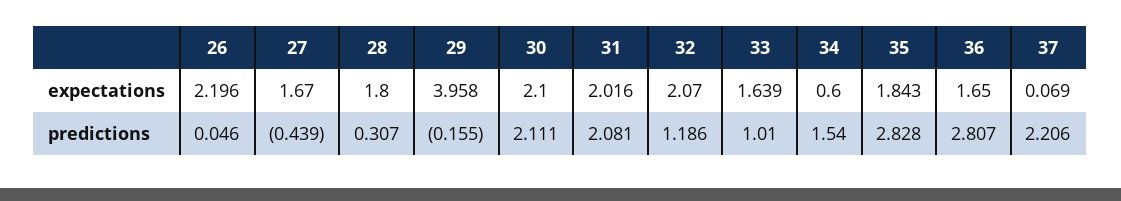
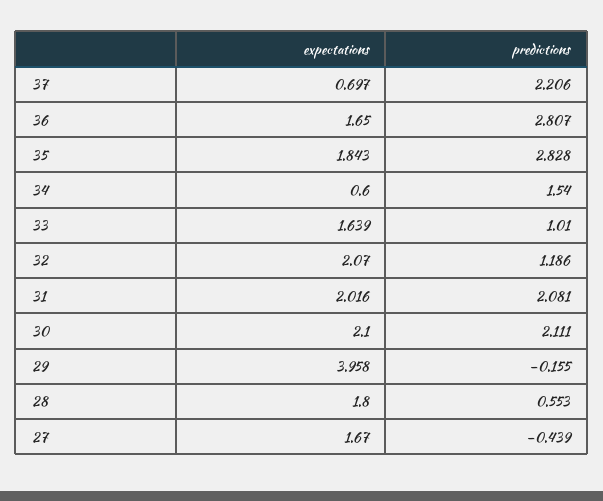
26, expectations: 2.196 -> none
37, expectations: 0.069 -> 0.697
26, predictions: 0.046 -> none
28, predictions: 0.307 -> 0.553

